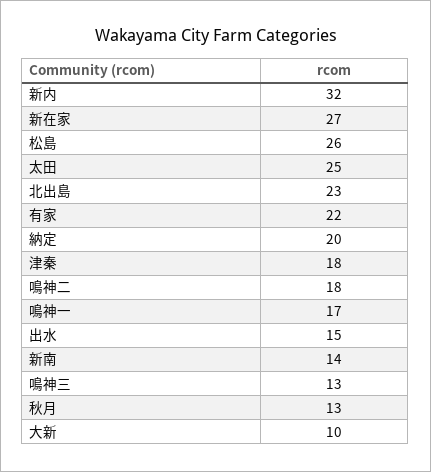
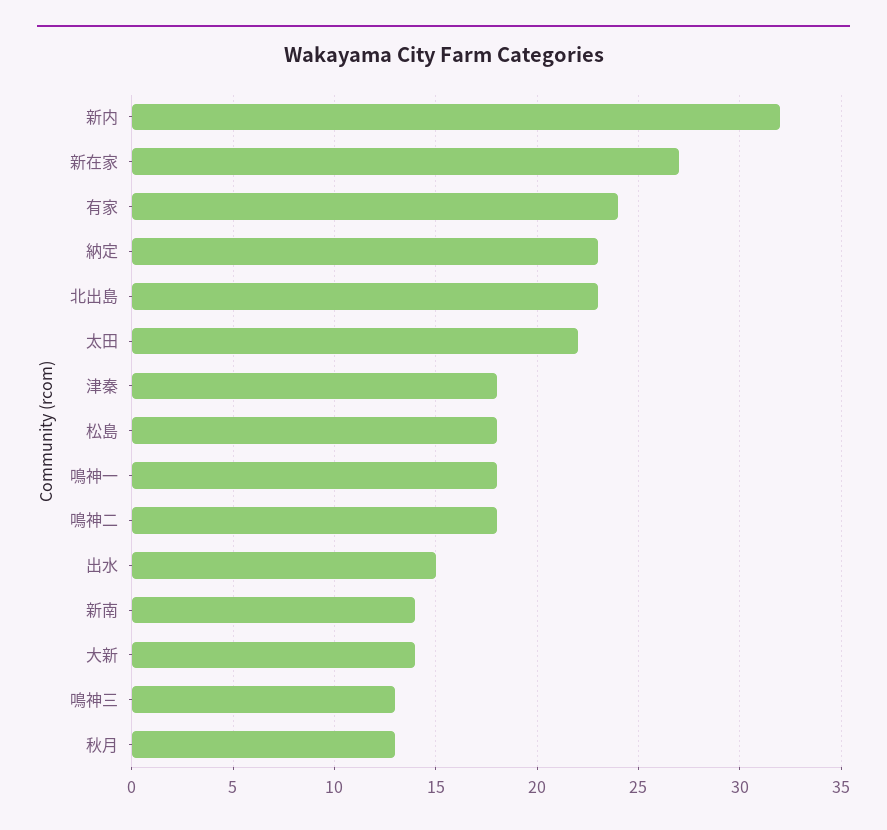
松島: 26 -> 18
太田: 25 -> 22
有家: 22 -> 24
納定: 20 -> 23
鳴神一: 17 -> 18
大新: 10 -> 14

